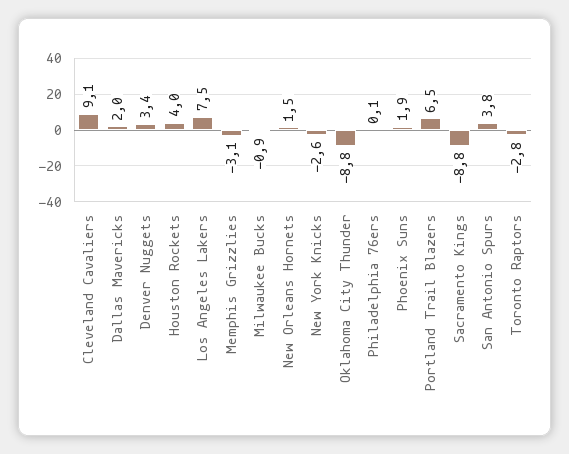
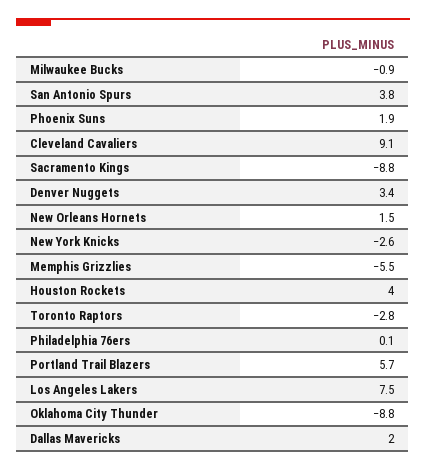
Memphis Grizzlies: -3.1 -> -5.5
Portland Trail Blazers: 6.5 -> 5.7

